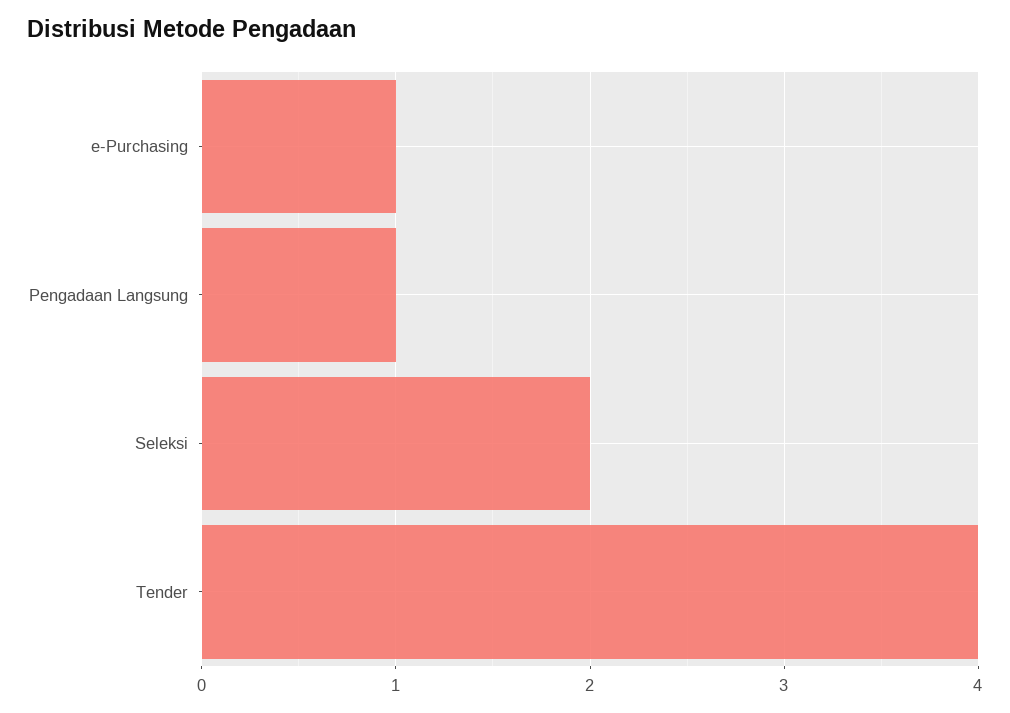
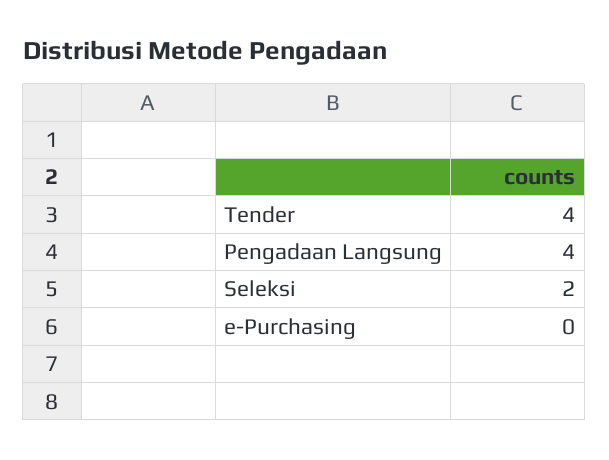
e-Purchasing: 1 -> 0
Pengadaan Langsung: 1 -> 4

